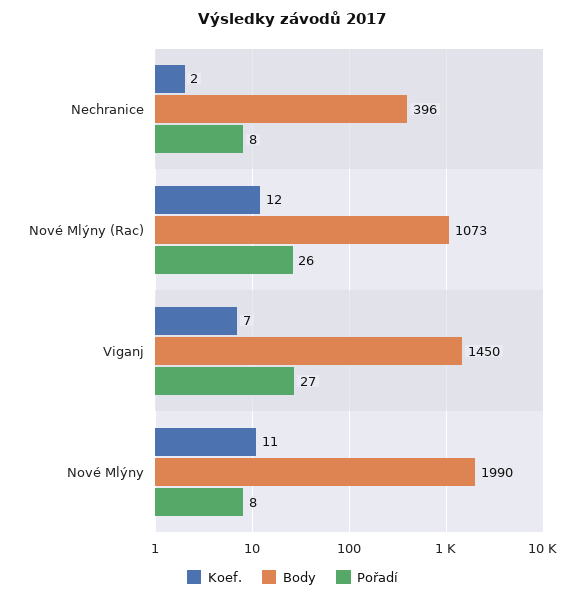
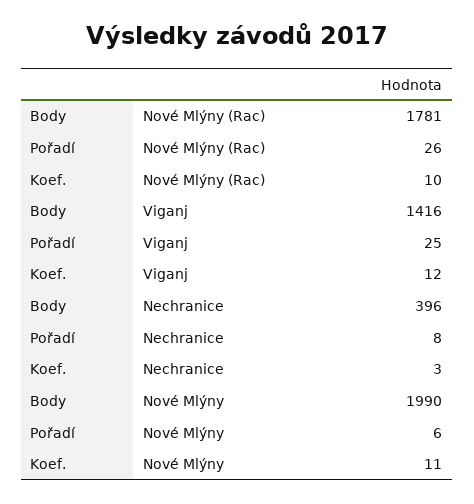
Koef., Nechranice: 2 -> 3
Koef., Nové Mlýny (Rac): 12 -> 10
Body, Nové Mlýny (Rac): 1073 -> 1781
Koef., Viganj: 7 -> 12
Body, Viganj: 1450 -> 1416
Pořadí, Viganj: 27 -> 25
Pořadí, Nové Mlýny: 8 -> 6

